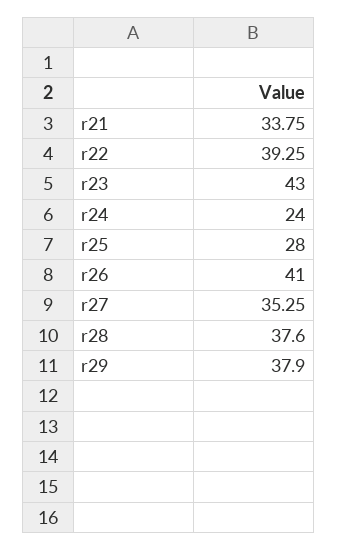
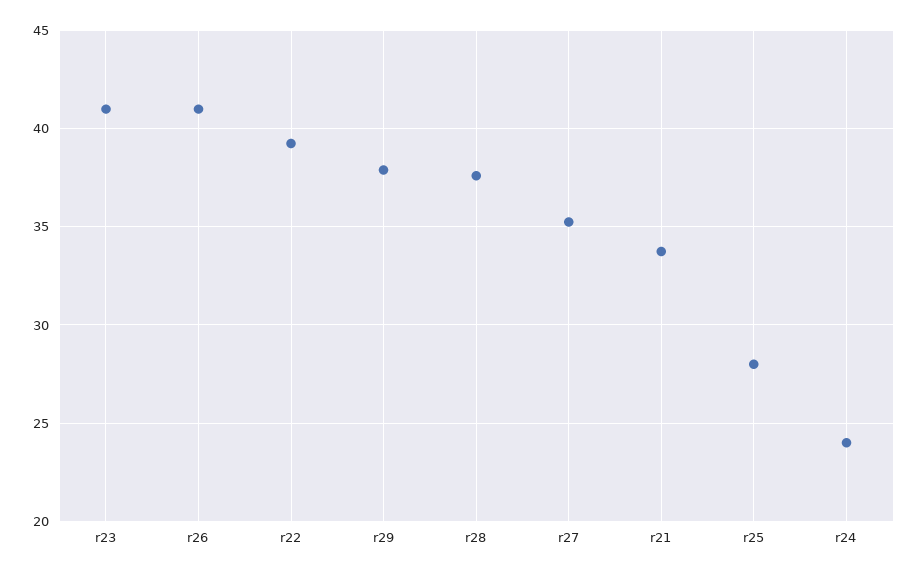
r23: 43 -> 41

